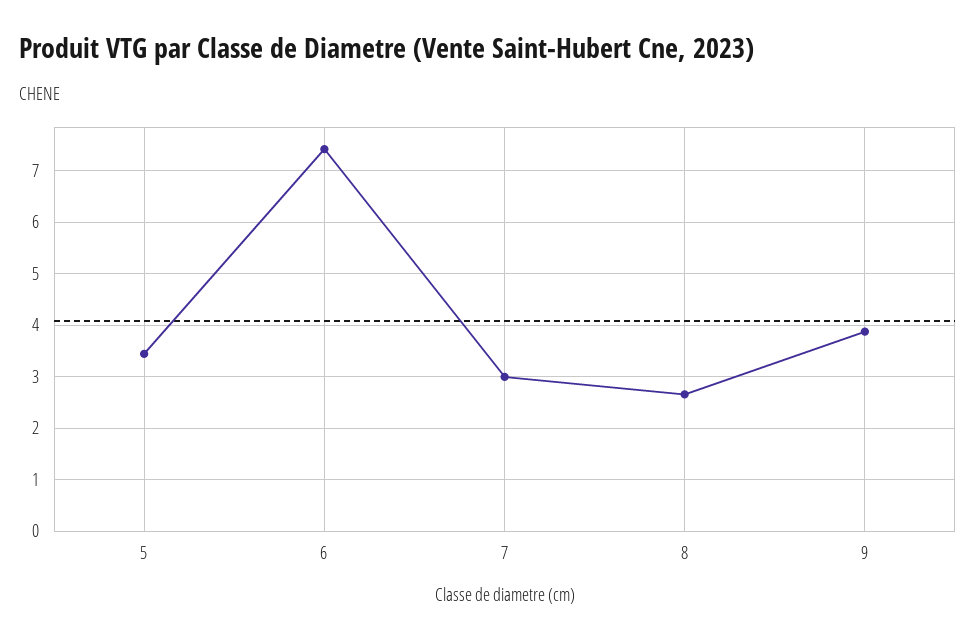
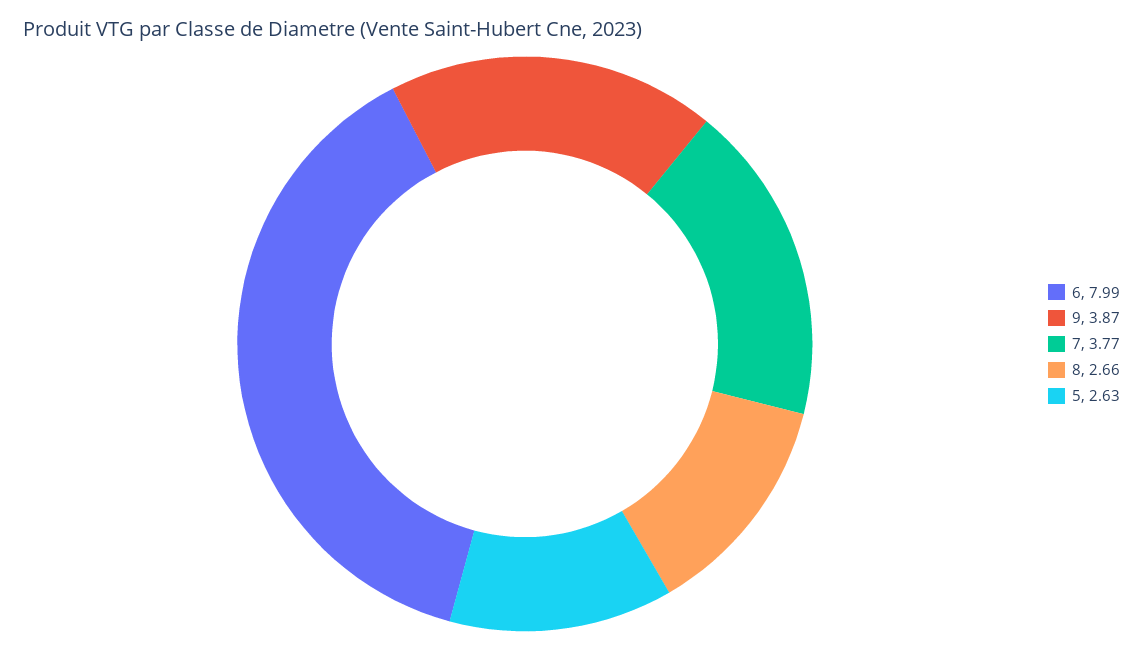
5: 3.4 -> 2.63
6: 7.4 -> 7.99
7: 3 -> 3.77

